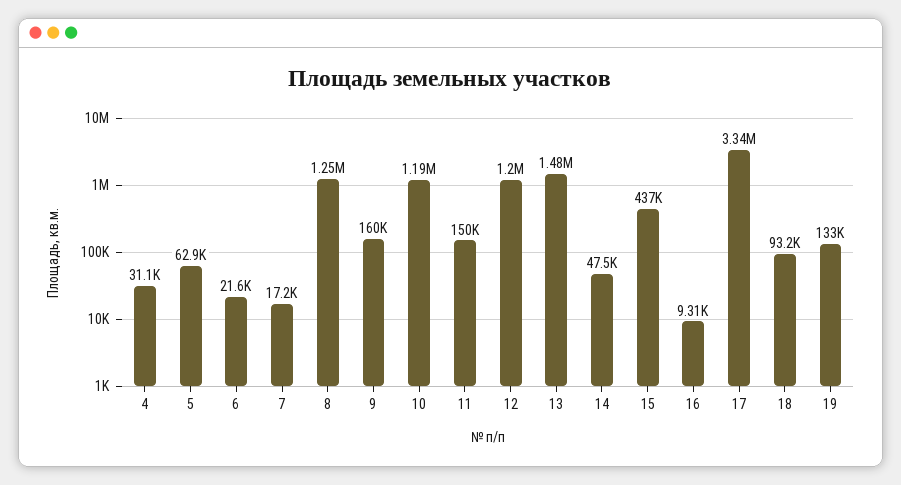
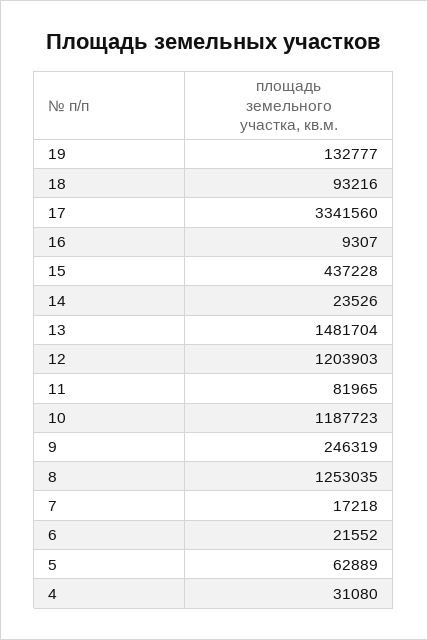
9: 160000 -> 246319
11: 150000 -> 81965
14: 47500 -> 23526

